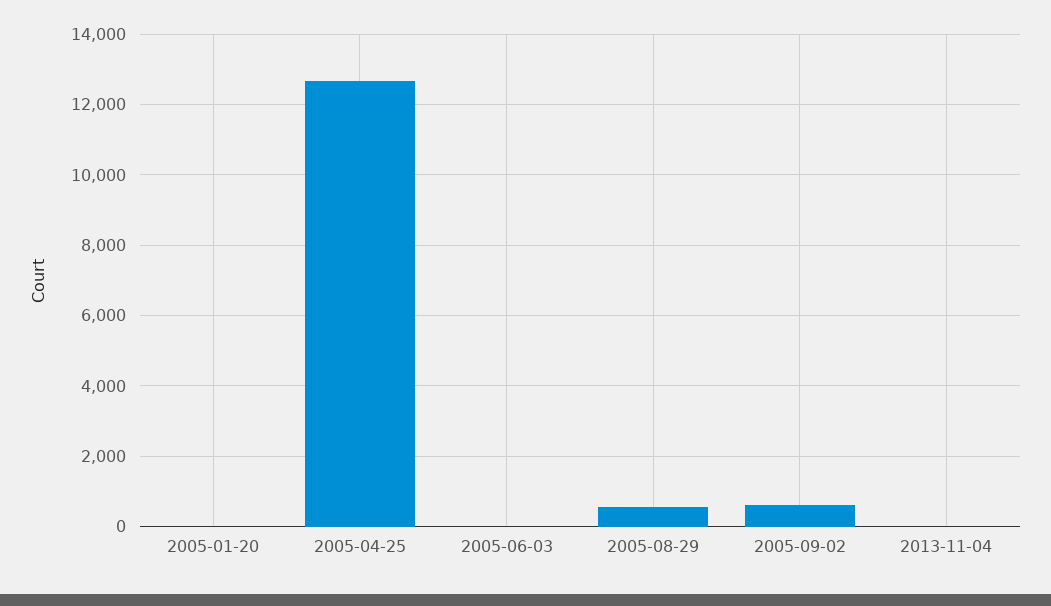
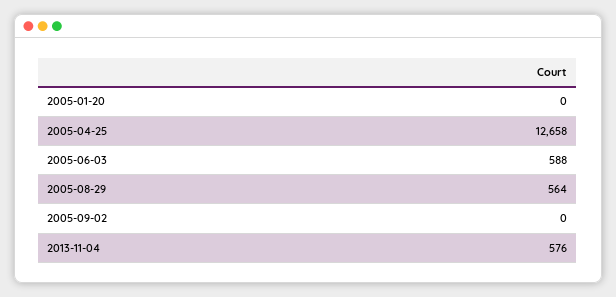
2005-06-03: 0 -> 588
2005-09-02: 600 -> 0
2013-11-04: 0 -> 576

